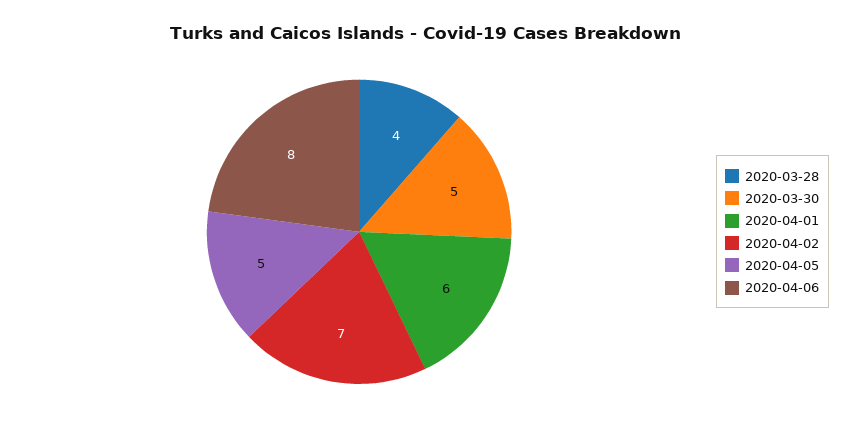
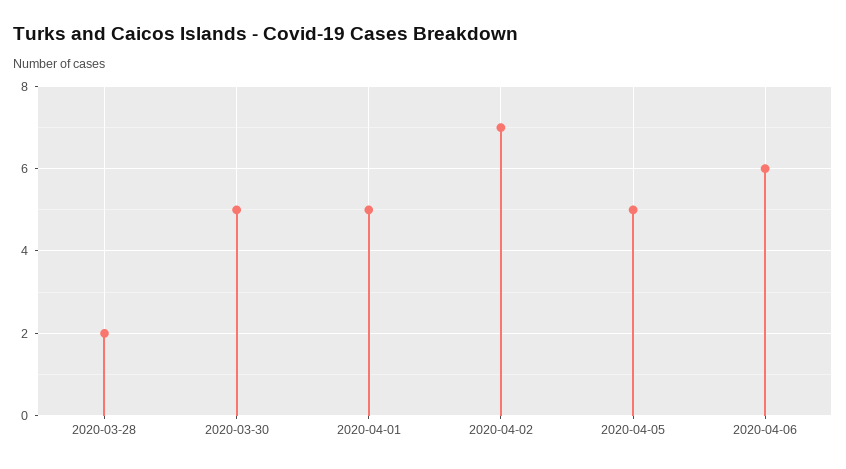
2020-03-28: 4 -> 2
2020-04-01: 6 -> 5
2020-04-06: 8 -> 6

